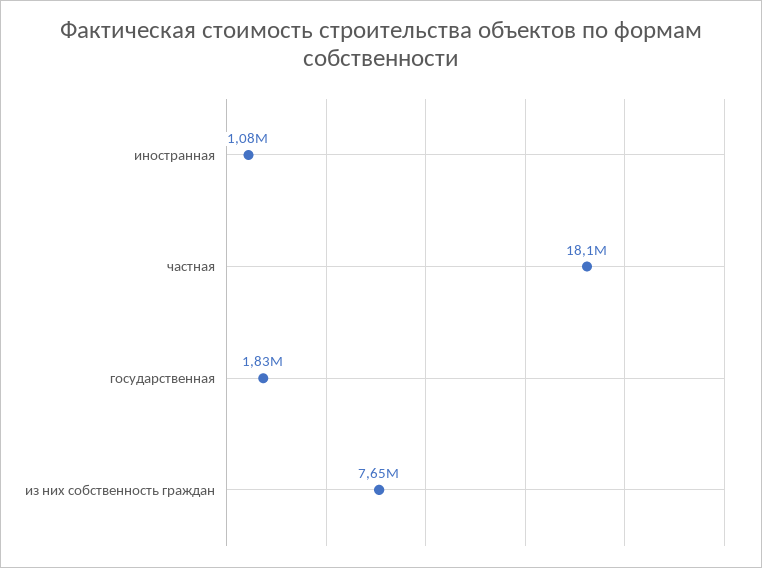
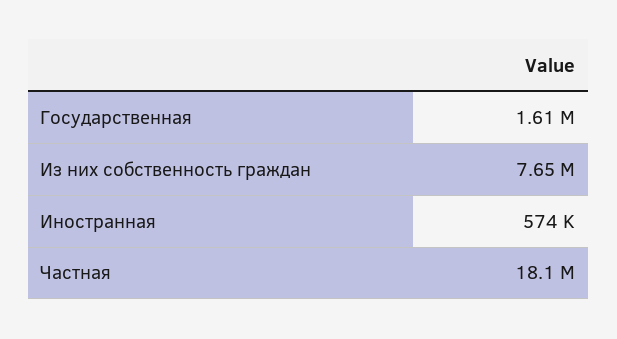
иностранная: 1080000 -> 574000
государственная: 1830000 -> 1610000

